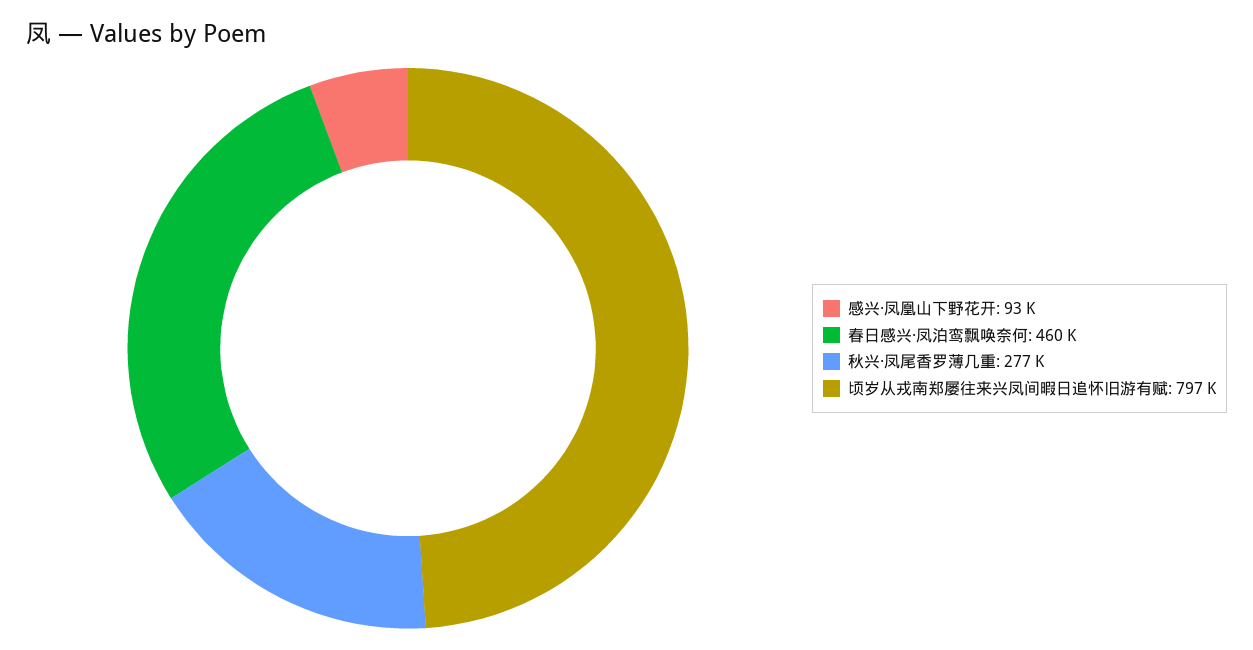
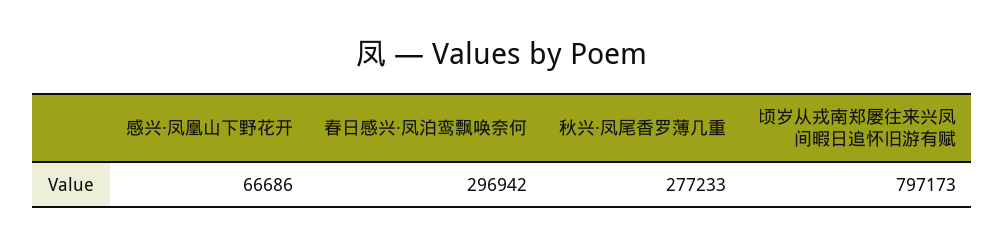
感兴·凤凰山下野花开: 93000 -> 66686
春日感兴·凤泊鸾飘唤奈何: 460000 -> 296942

